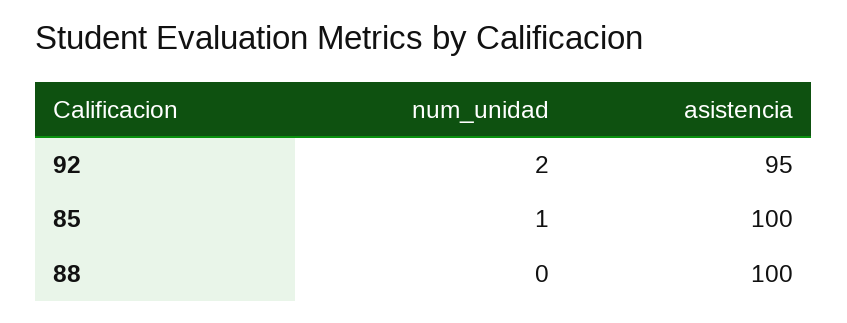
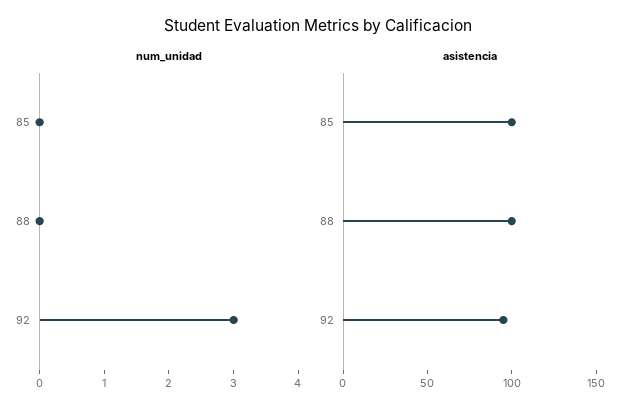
num_unidad, 92: 2 -> 3
num_unidad, 85: 1 -> 0

